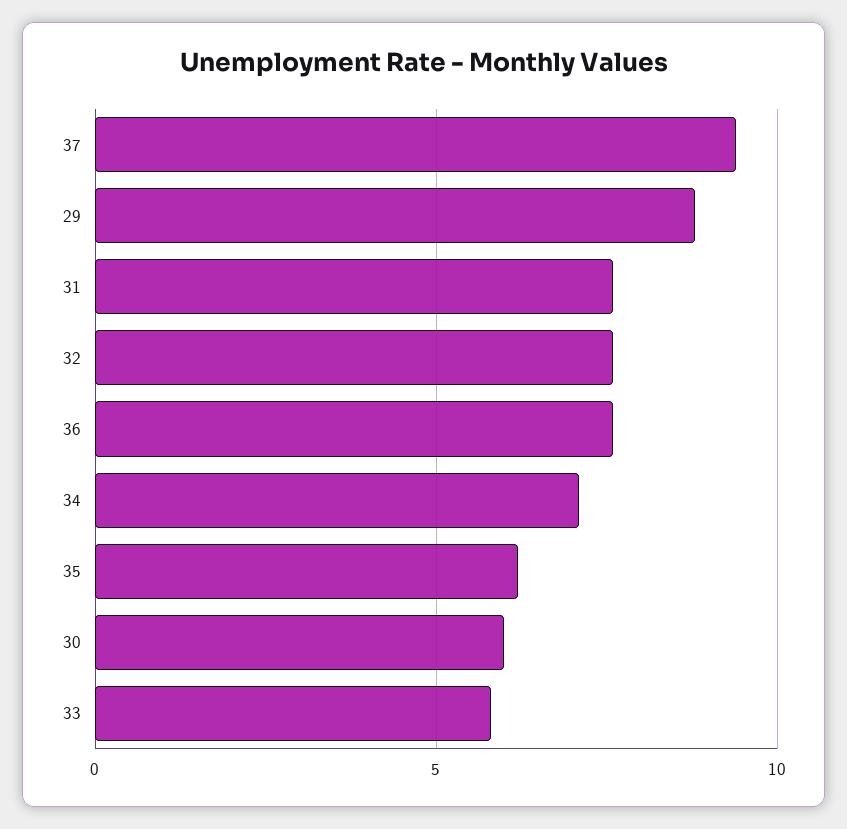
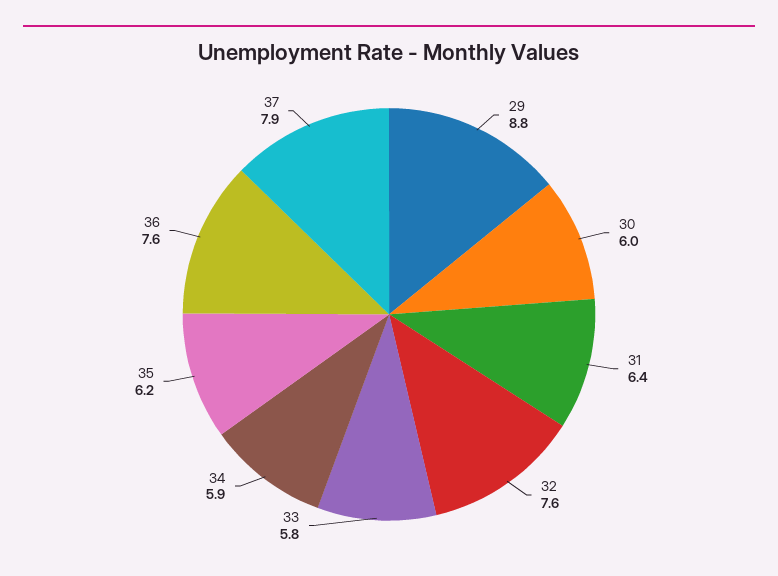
37: 9.5 -> 7.9
31: 7.5 -> 6.4
34: 7 -> 5.9

